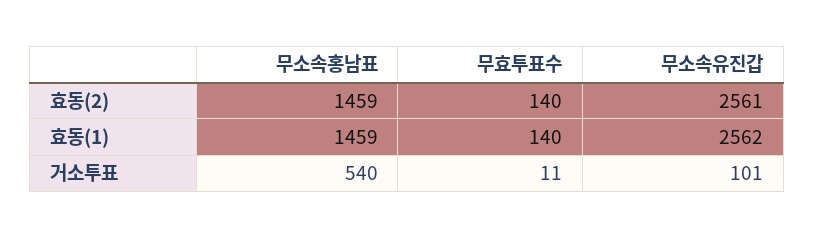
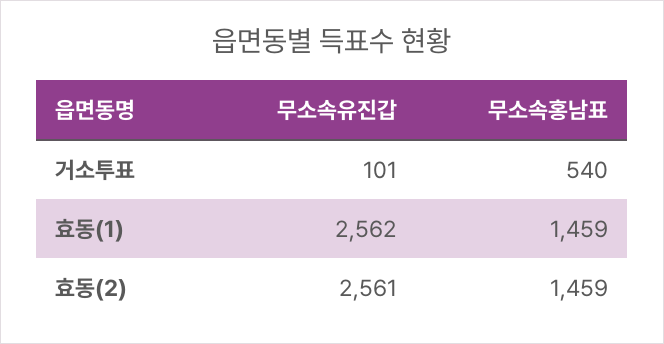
무효투표수, 효동(2): 140 -> none
무효투표수, 효동(1): 140 -> none
무효투표수, 거소투표: 11 -> none

